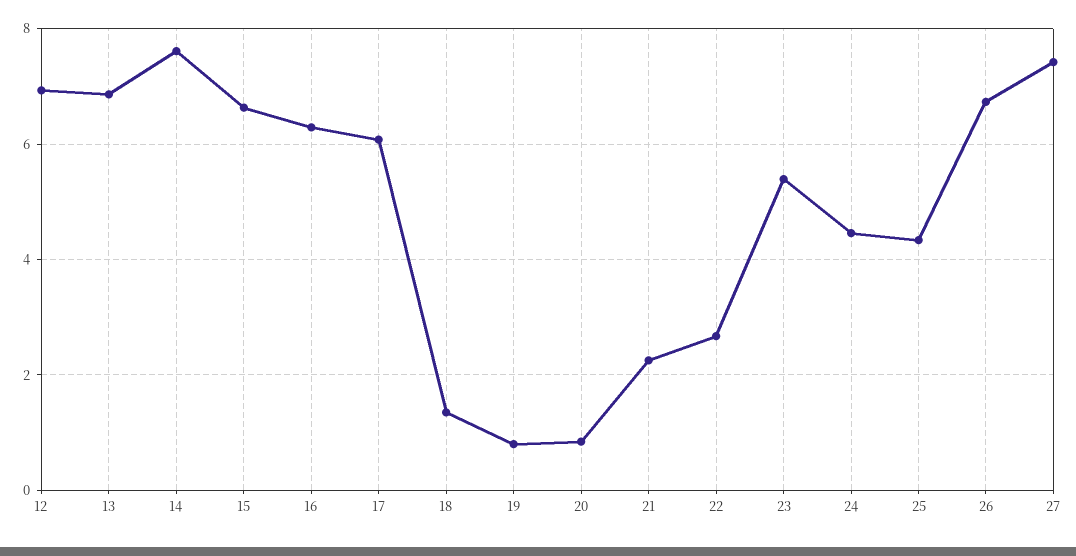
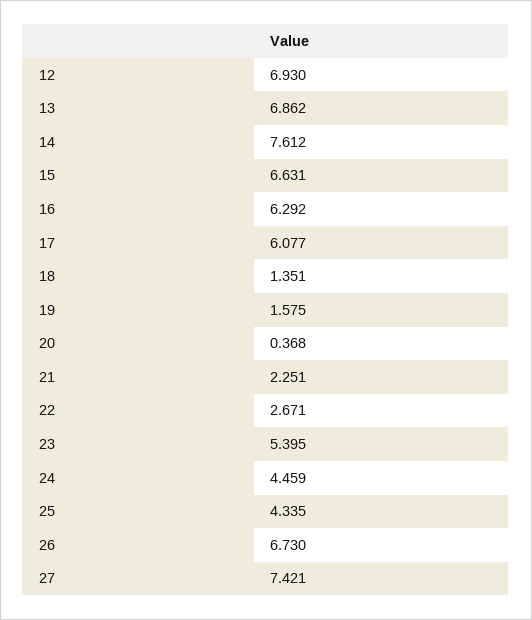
19: 0.8 -> 1.575
20: 0.8 -> 0.368

